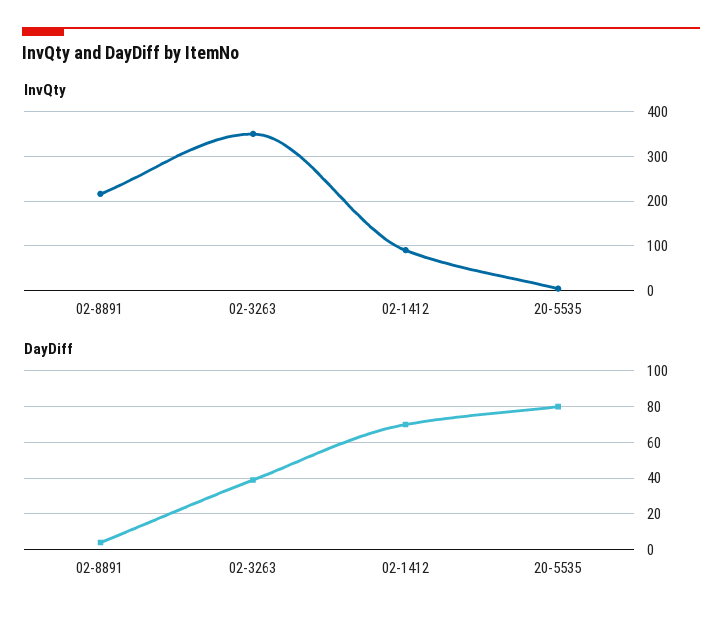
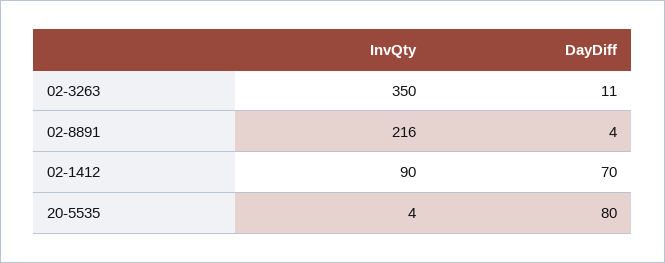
DayDiff, 02-3263: 40 -> 11

